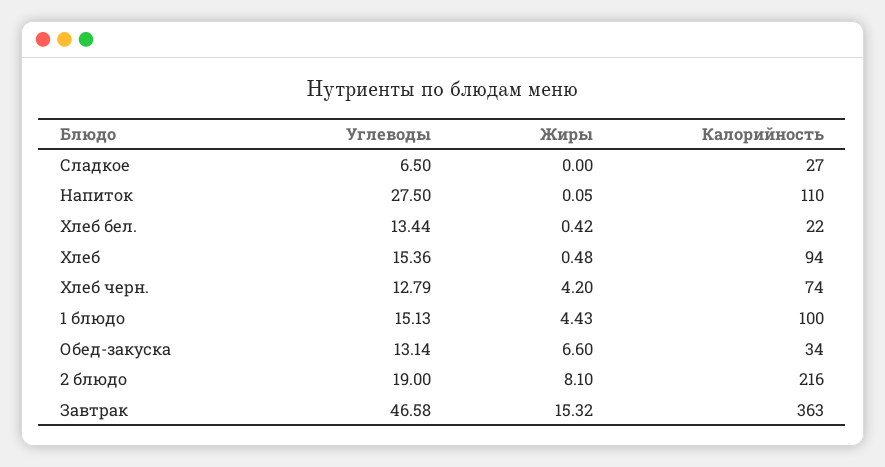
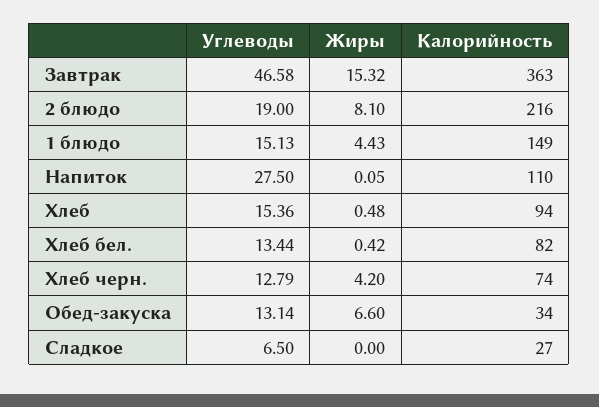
Калорийность, Хлеб бел.: 22 -> 82
Калорийность, 1 блюдо: 100 -> 149

